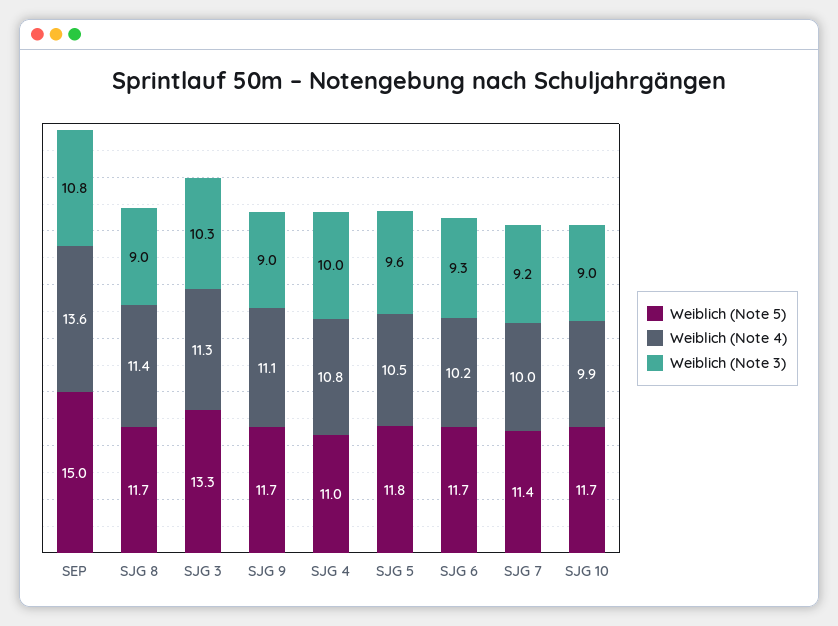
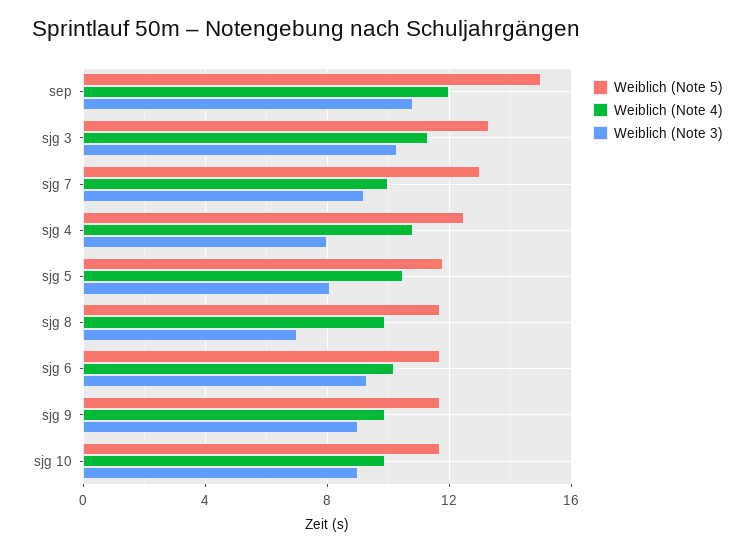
Weiblich (Note 4), SEP: 13.6 -> 12
Weiblich (Note 4), SJG 8: 11.4 -> 10
Weiblich (Note 3), SJG 8: 9 -> 7
Weiblich (Note 4), SJG 9: 11.1 -> 10
Weiblich (Note 5), SJG 4: 11 -> 12.5
Weiblich (Note 3), SJG 4: 10 -> 8
Weiblich (Note 3), SJG 5: 9.6 -> 8
Weiblich (Note 5), SJG 7: 11.4 -> 13

